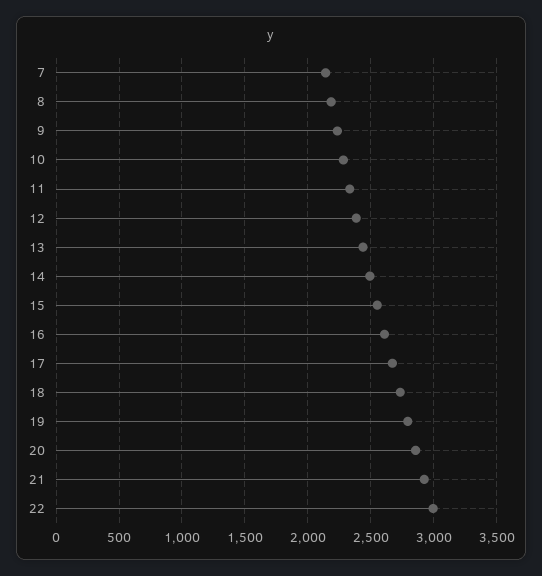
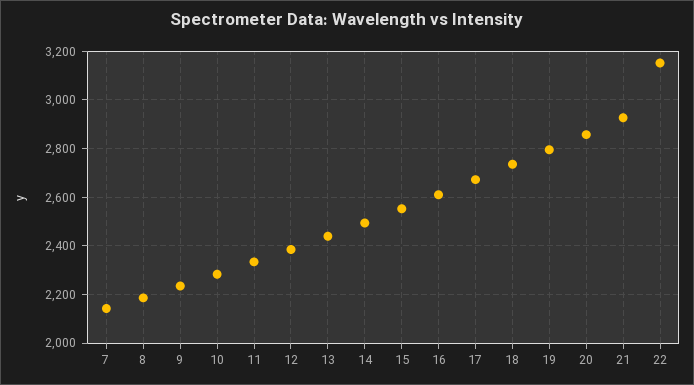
22: 3000 -> 3150

